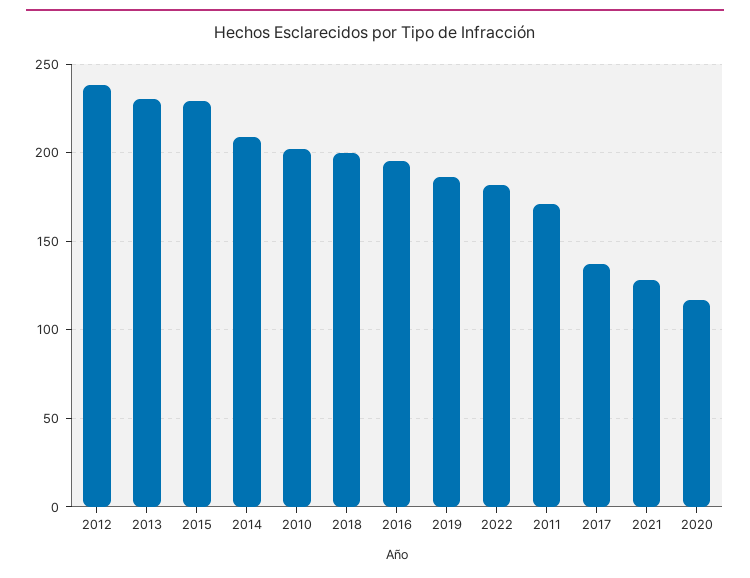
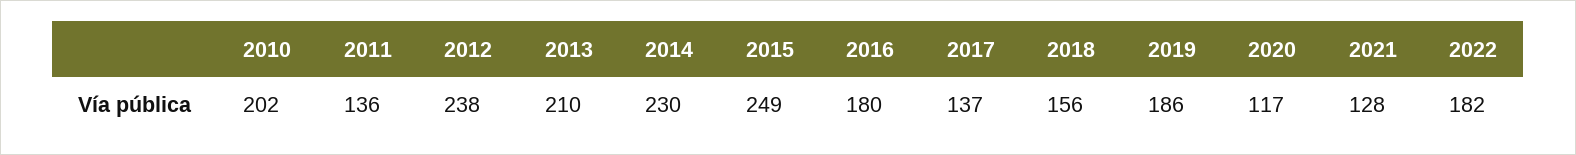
2013: 230 -> 210
2015: 230 -> 249
2014: 210 -> 230
2018: 200 -> 156
2016: 195 -> 180
2011: 170 -> 136

